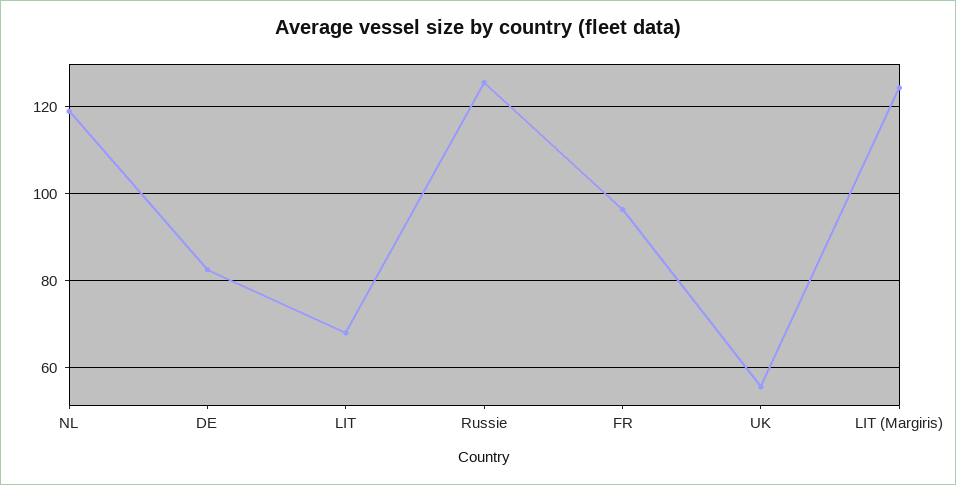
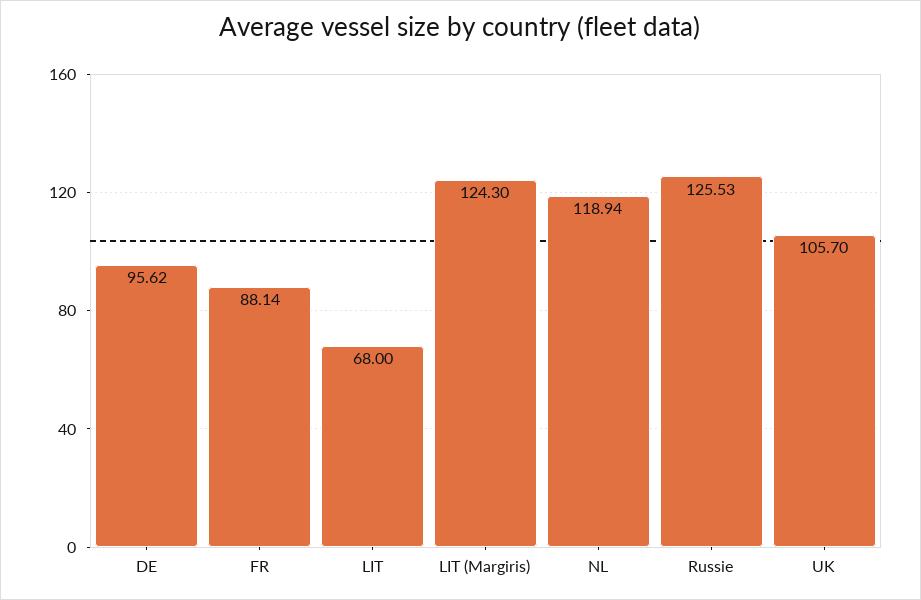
DE: 82 -> 95.62
FR: 96 -> 88.14
UK: 56 -> 105.7

